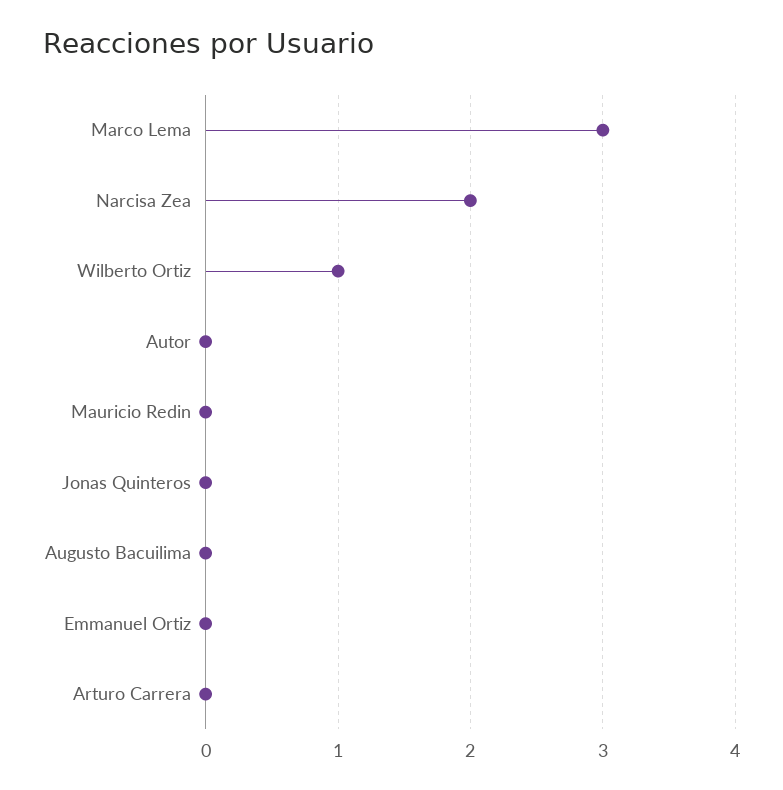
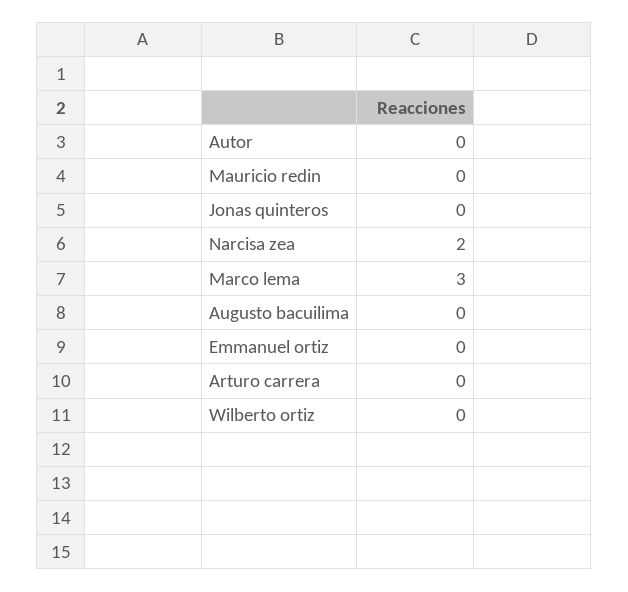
Wilberto Ortiz: 1 -> 0

